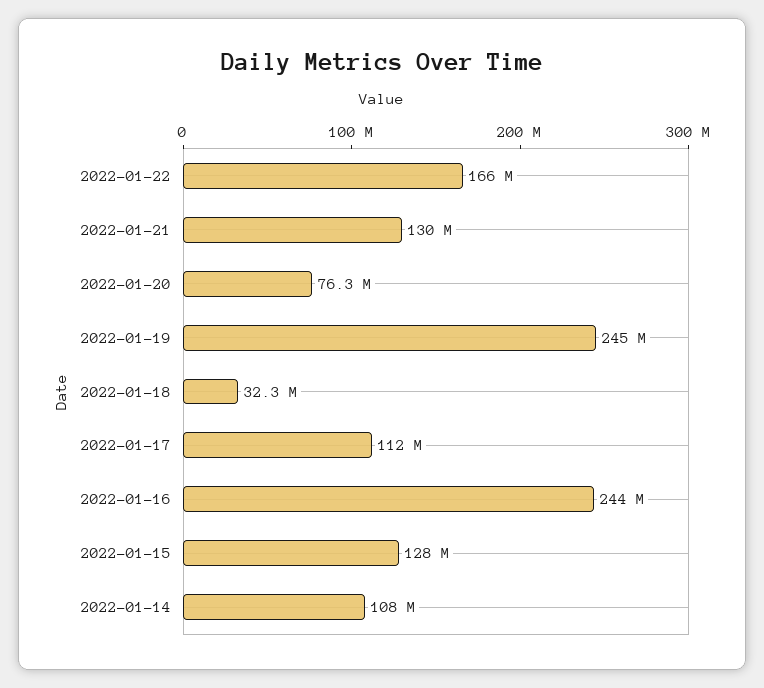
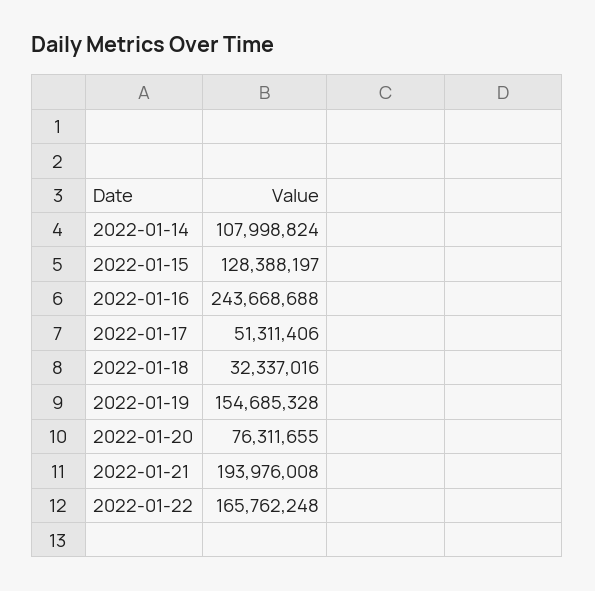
2022-01-21: 130000000 -> 193976008
2022-01-19: 245000000 -> 154685328
2022-01-17: 112000000 -> 51311406

